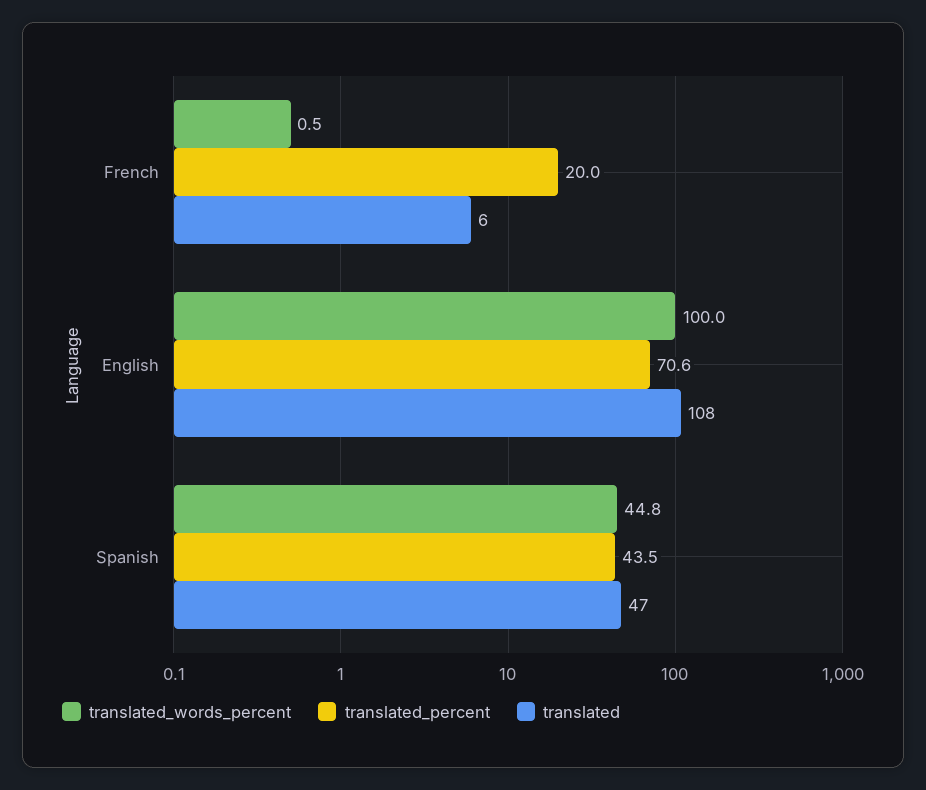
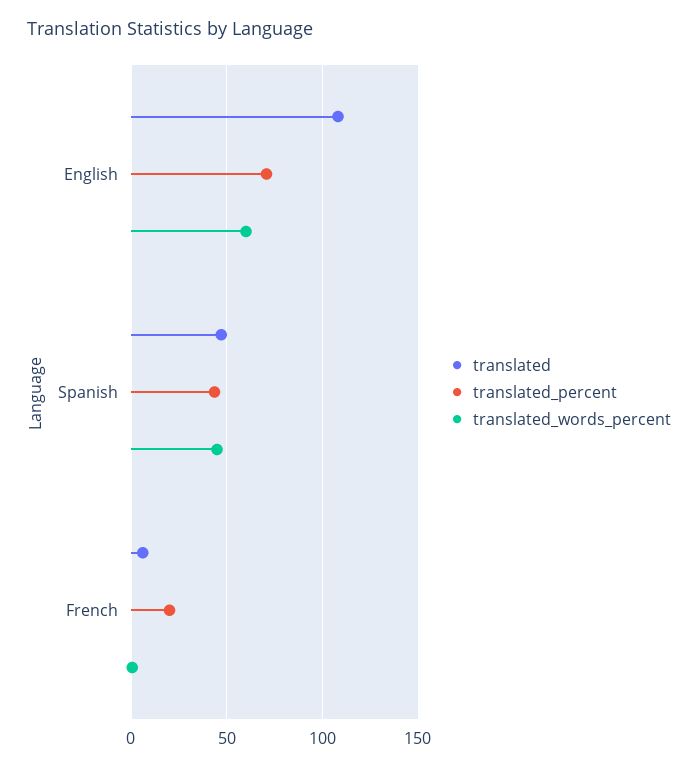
translated_words_percent, English: 100 -> 60

